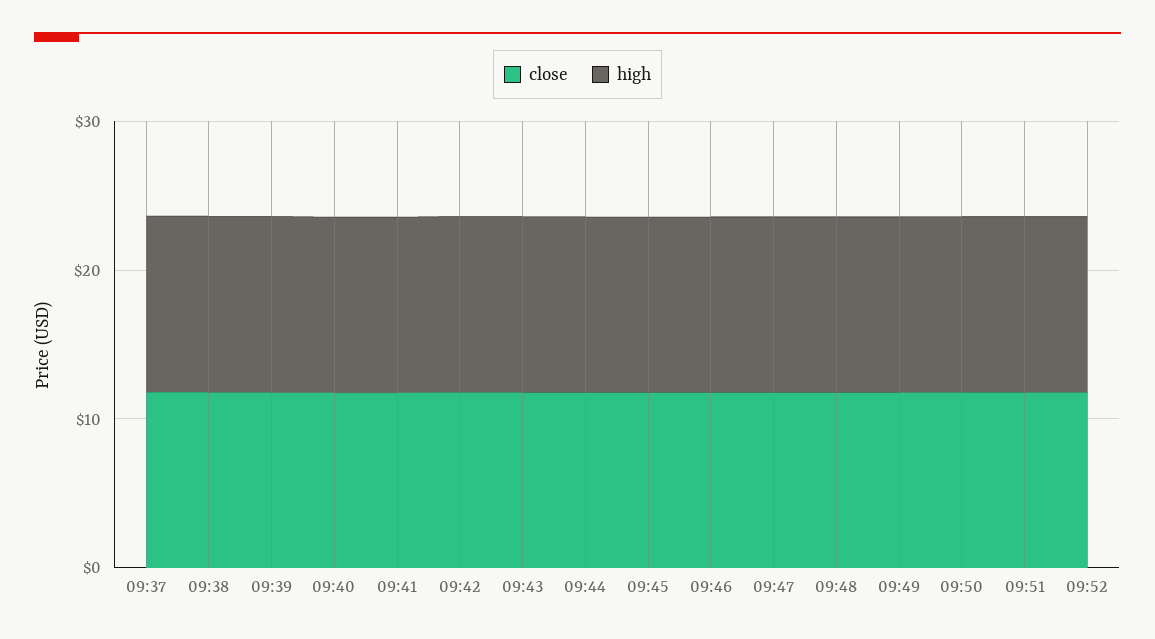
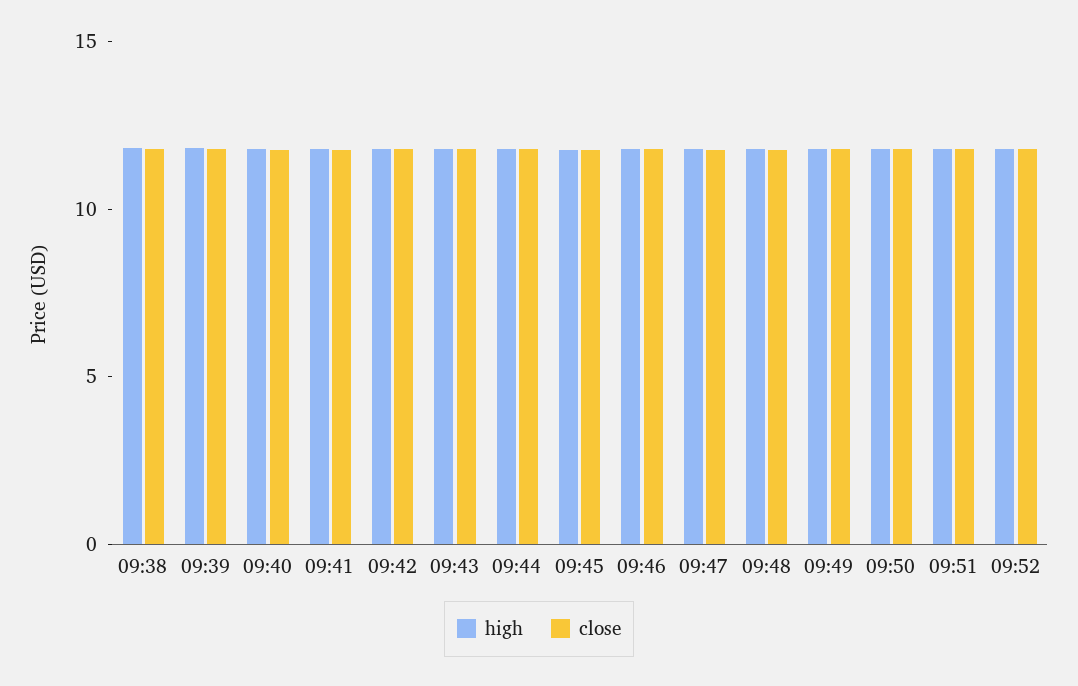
close, 09:37: 12 -> none
high, 09:37: 12 -> none

